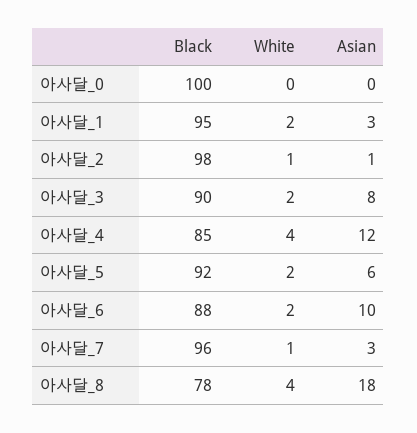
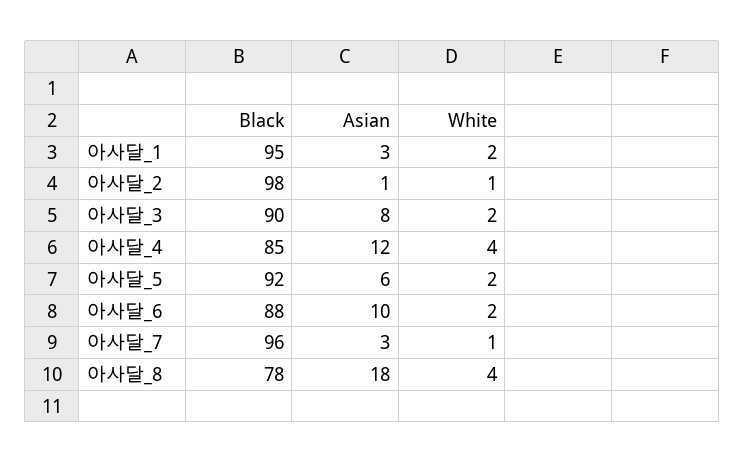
Black, 아사달_0: 100 -> none
White, 아사달_0: 0 -> none
Asian, 아사달_0: 0 -> none

